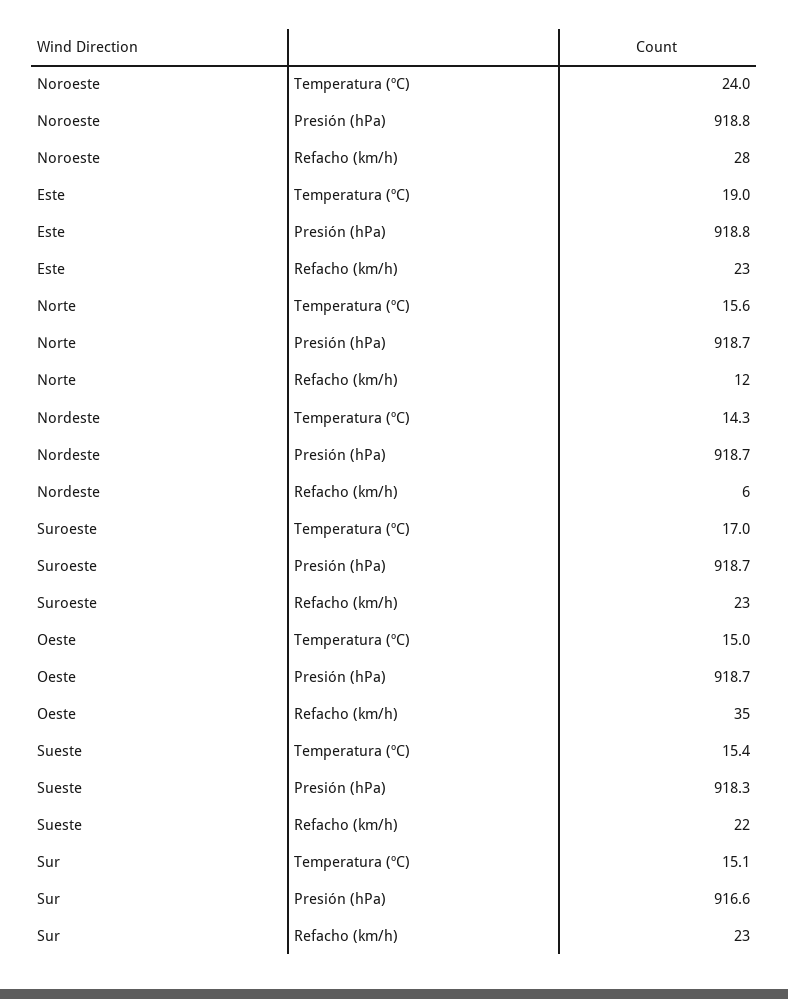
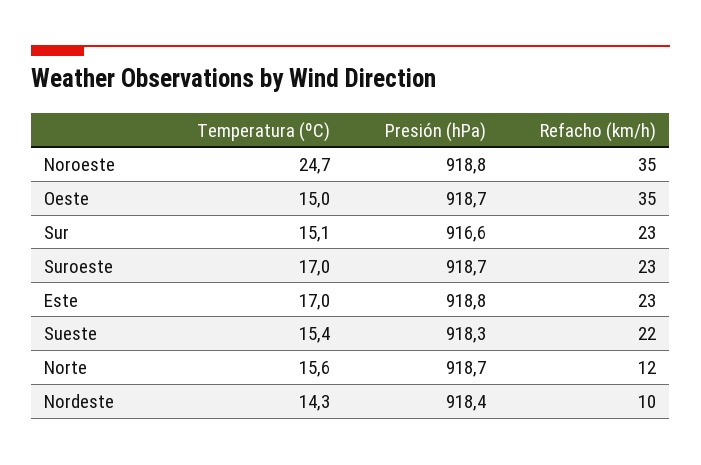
Noroeste, Temperatura (ºC): 24 -> 24.7
Noroeste, Refacho (km/h): 28 -> 35
Este, Temperatura (ºC): 19 -> 17
Nordeste, Presión (hPa): 918.7 -> 918.4
Nordeste, Refacho (km/h): 6 -> 10

